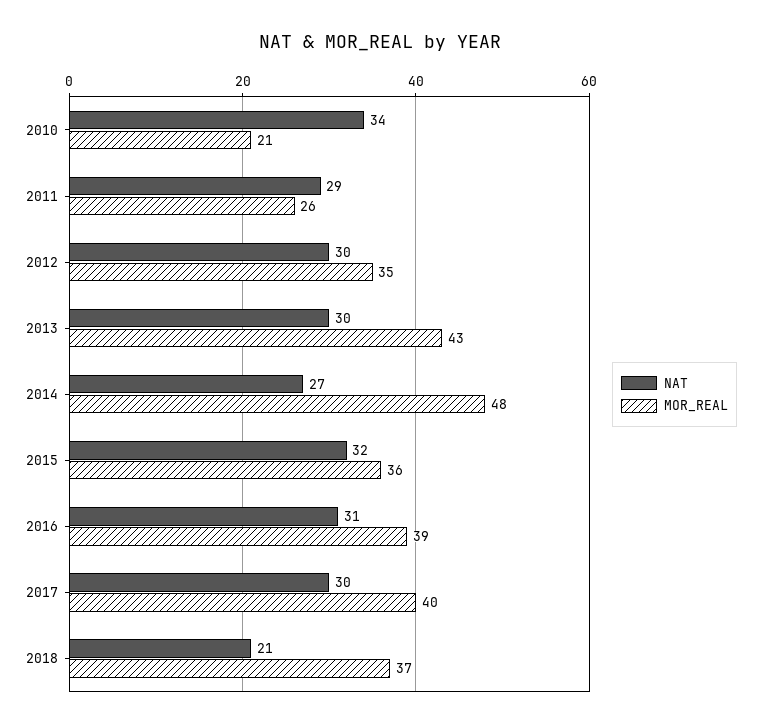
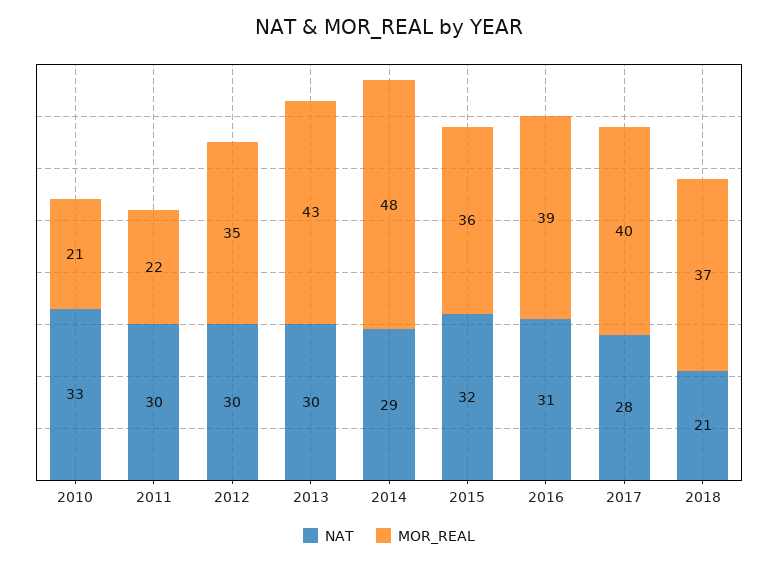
NAT, 2010: 34 -> 33
NAT, 2011: 29 -> 30
MOR_REAL, 2011: 26 -> 22
NAT, 2014: 27 -> 29
NAT, 2017: 30 -> 28

